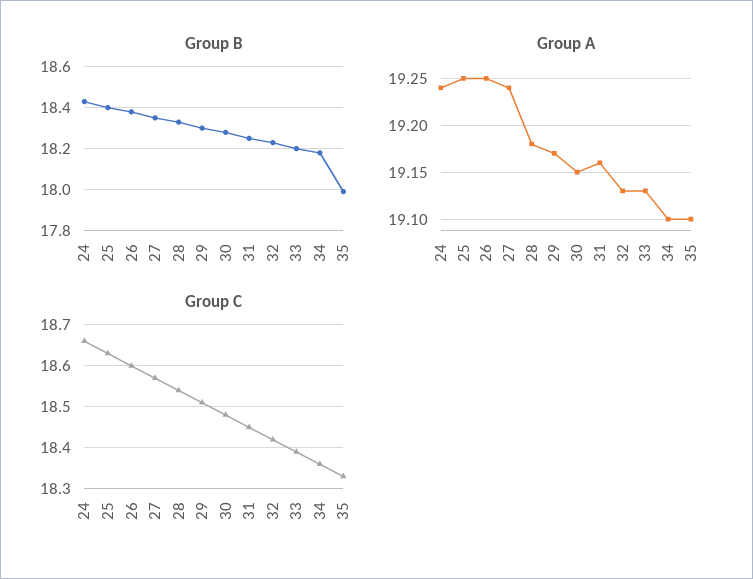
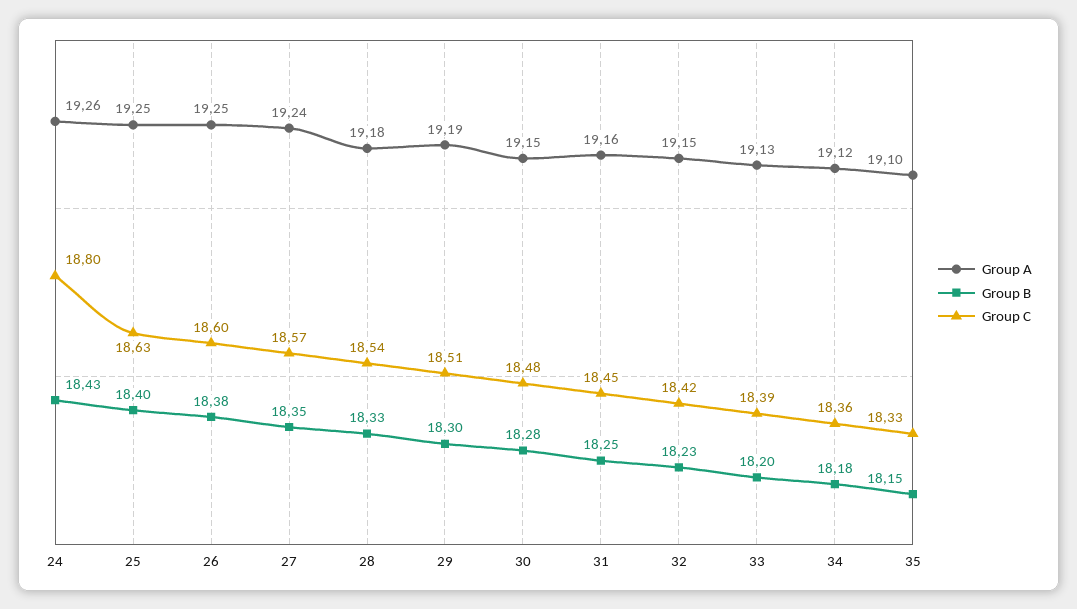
Group B, 35: 18 -> 18.15
Group A, 24: 19.24 -> 19.26
Group A, 29: 19.17 -> 19.19
Group A, 32: 19.13 -> 19.15
Group A, 34: 19.1 -> 19.12
Group C, 24: 18.65 -> 18.8

